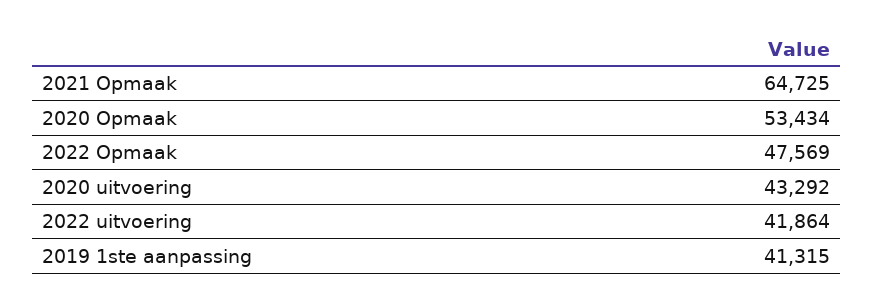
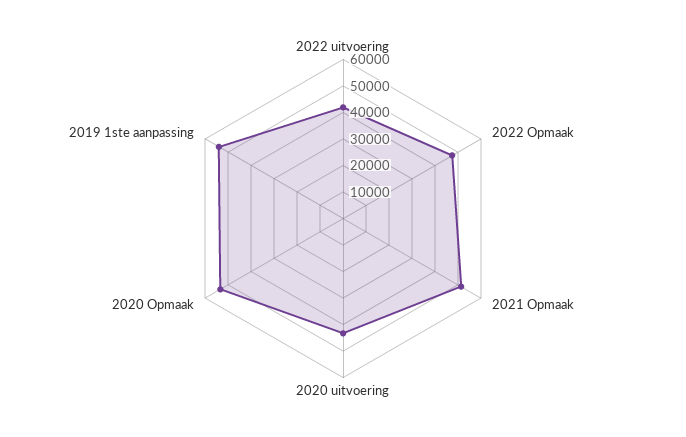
2021 Opmaak: 64725 -> 50000
2019 1ste aanpassing: 41315 -> 55000

